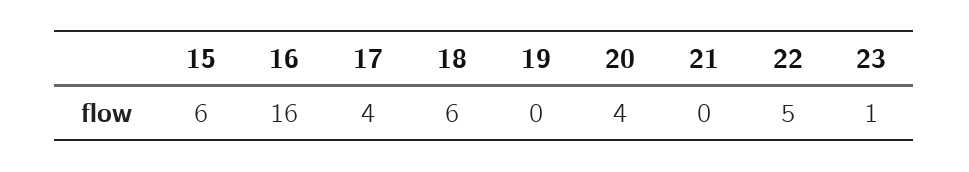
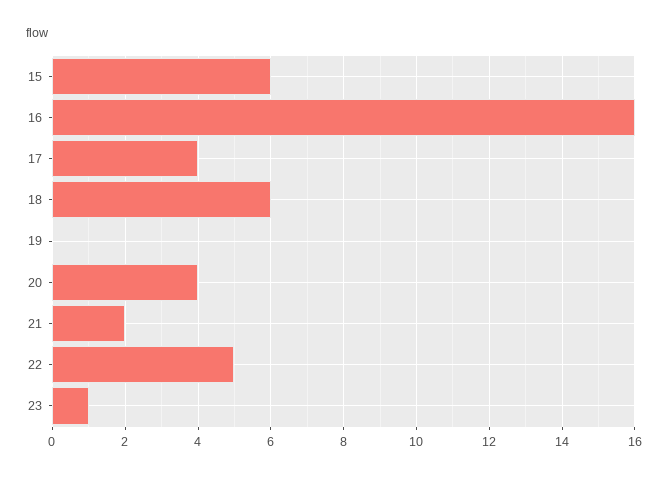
21: 0 -> 2

